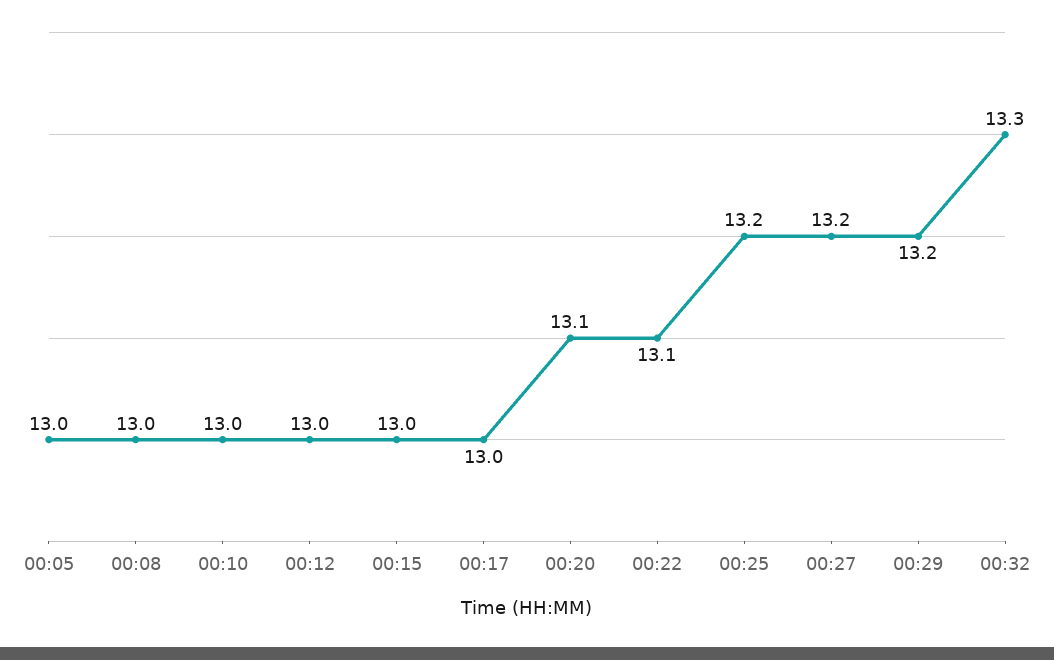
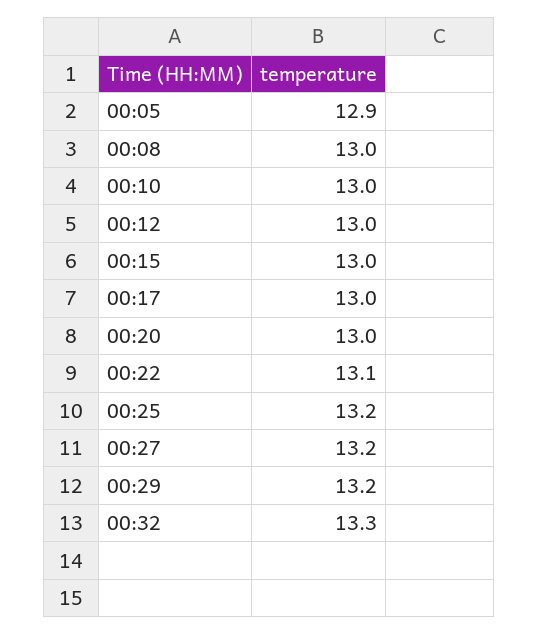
00:05: 13 -> 12.9
00:20: 13.1 -> 13

